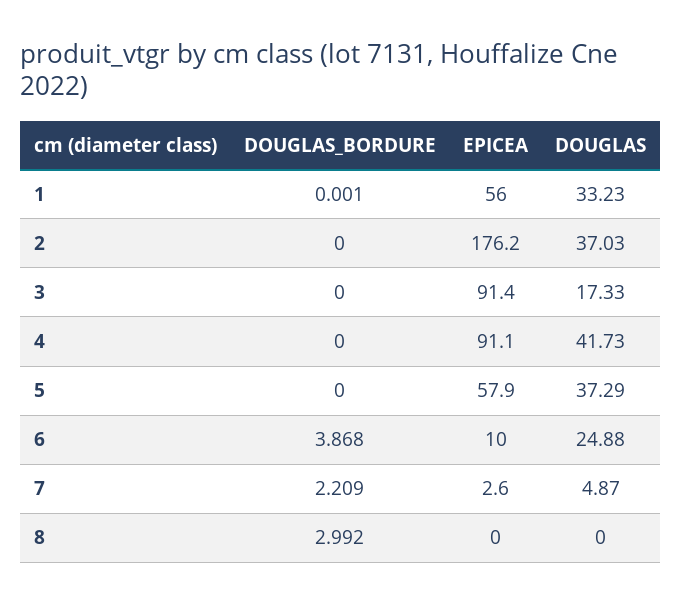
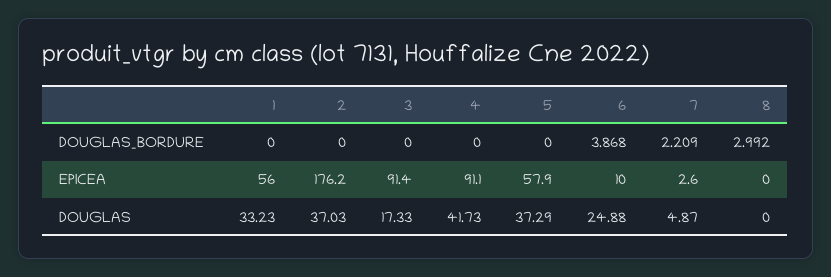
DOUGLAS_BORDURE, 1: 0.001 -> 0

